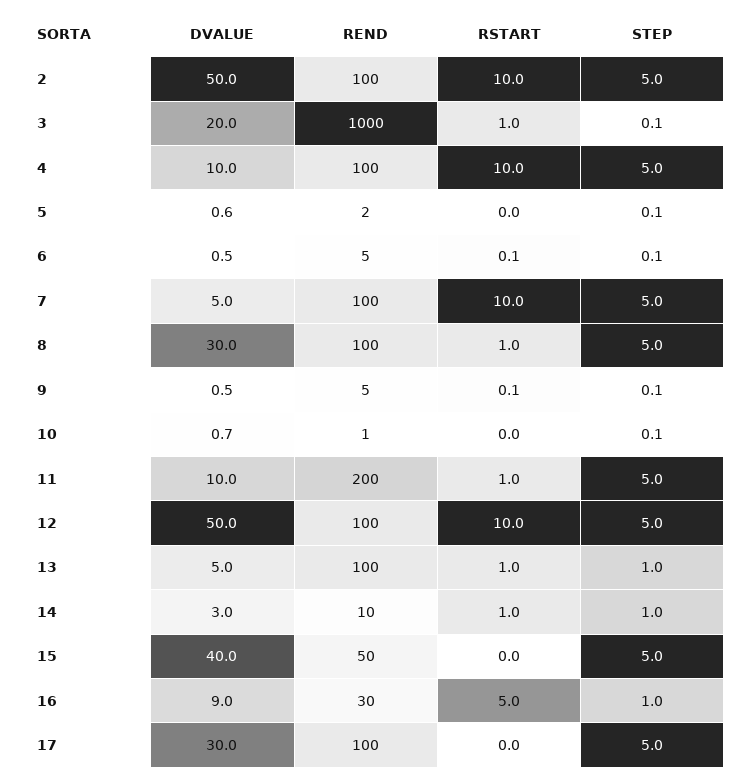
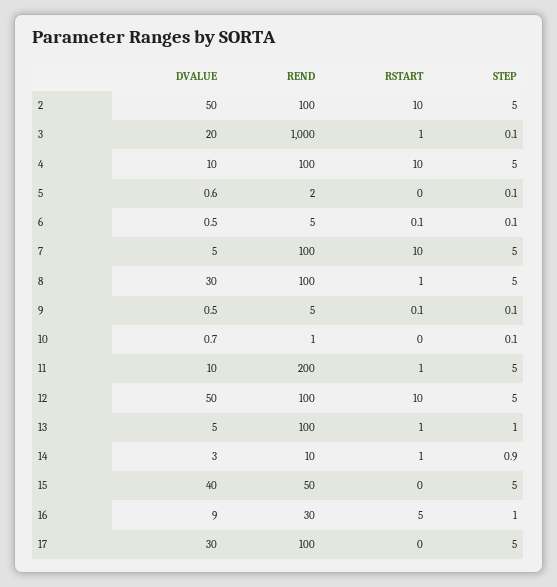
STEP, 14: 1 -> 0.9

